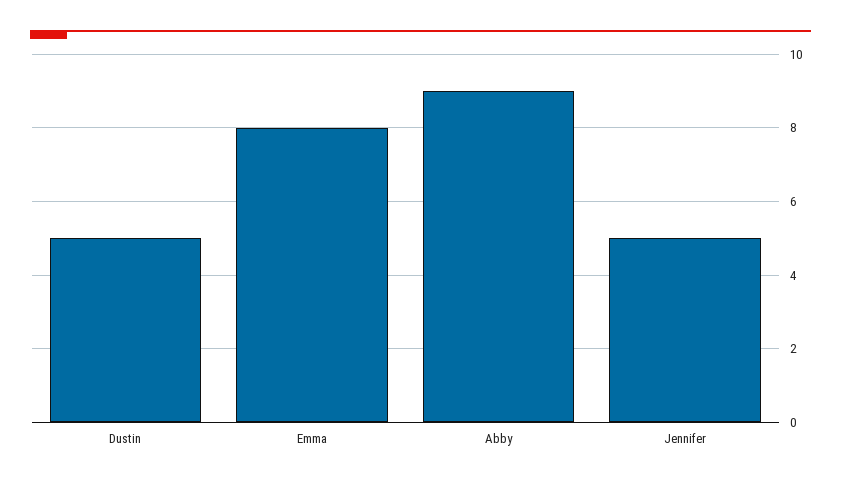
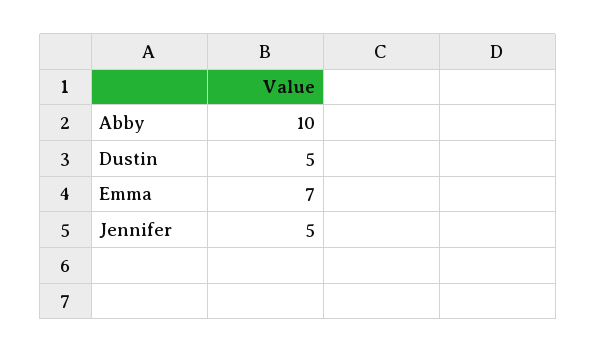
Emma: 8 -> 7
Abby: 9 -> 10

